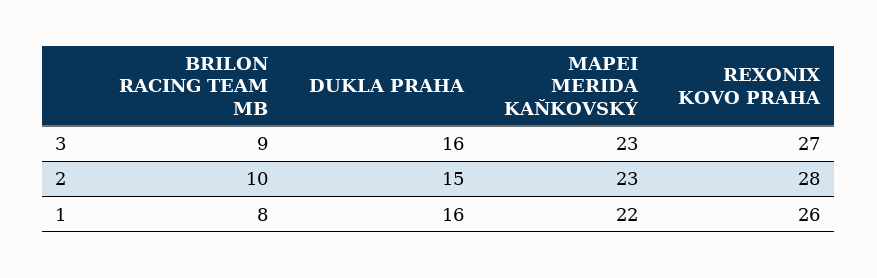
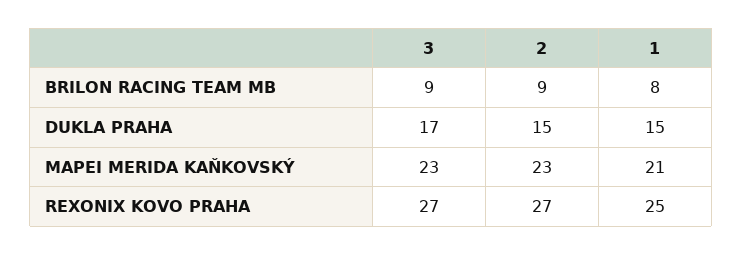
DUKLA PRAHA, 3: 16 -> 17
BRILON RACING TEAM MB, 2: 10 -> 9
REXONIX KOVO PRAHA, 2: 28 -> 27
DUKLA PRAHA, 1: 16 -> 15
MAPEI MERIDA KAŇKOVSKÝ, 1: 22 -> 21
REXONIX KOVO PRAHA, 1: 26 -> 25

